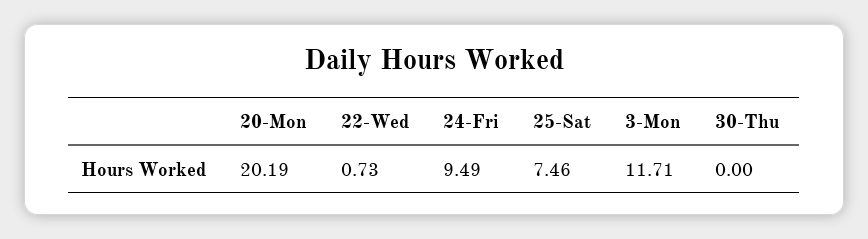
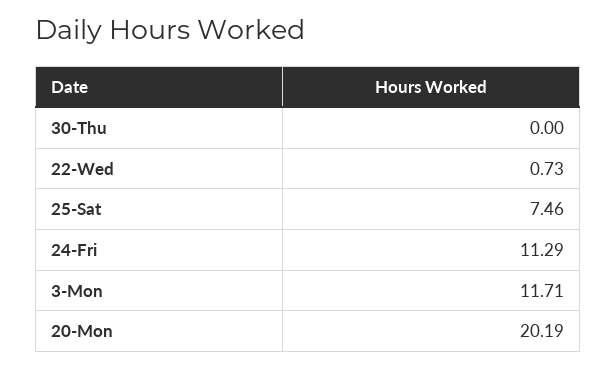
24-Fri: 9.49 -> 11.29

